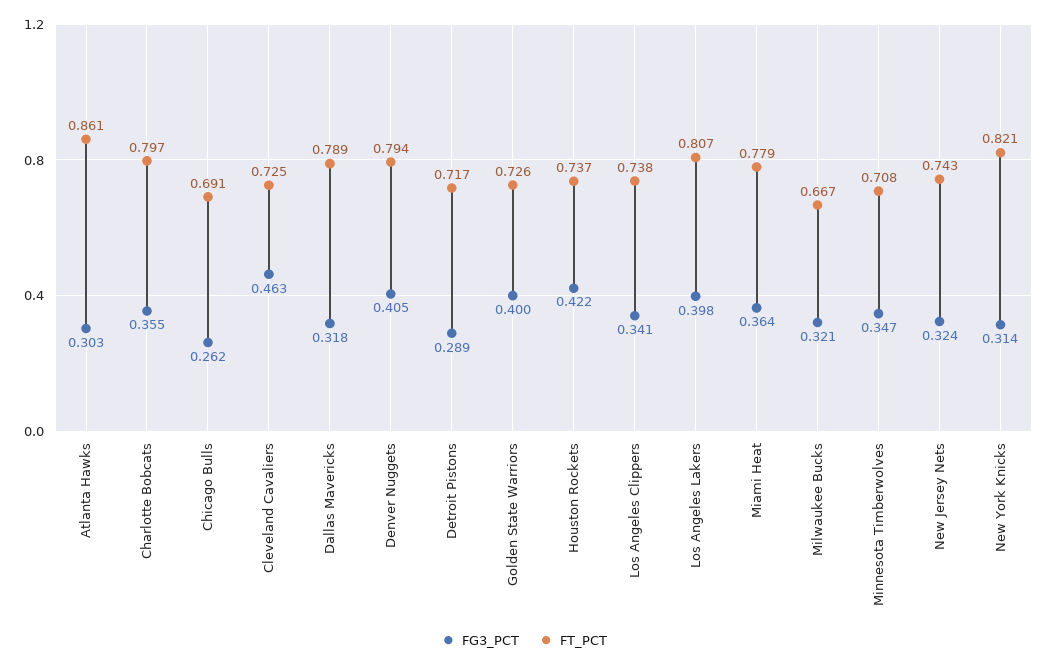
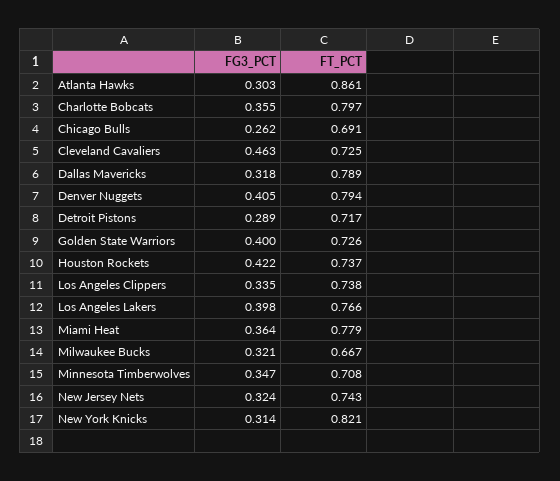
FG3_PCT, Los Angeles Clippers: 0.341 -> 0.335
FT_PCT, Los Angeles Lakers: 0.807 -> 0.766

